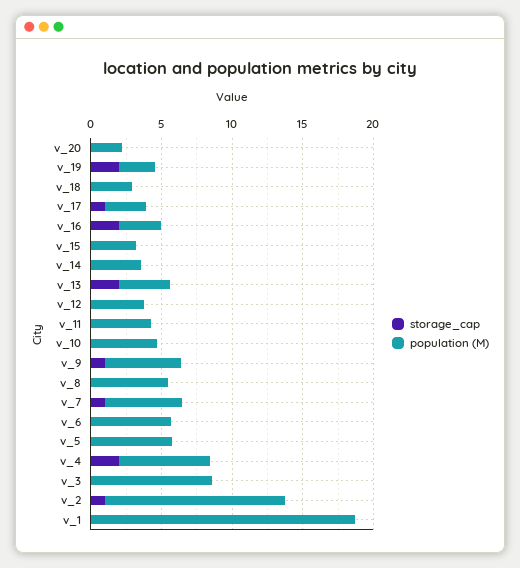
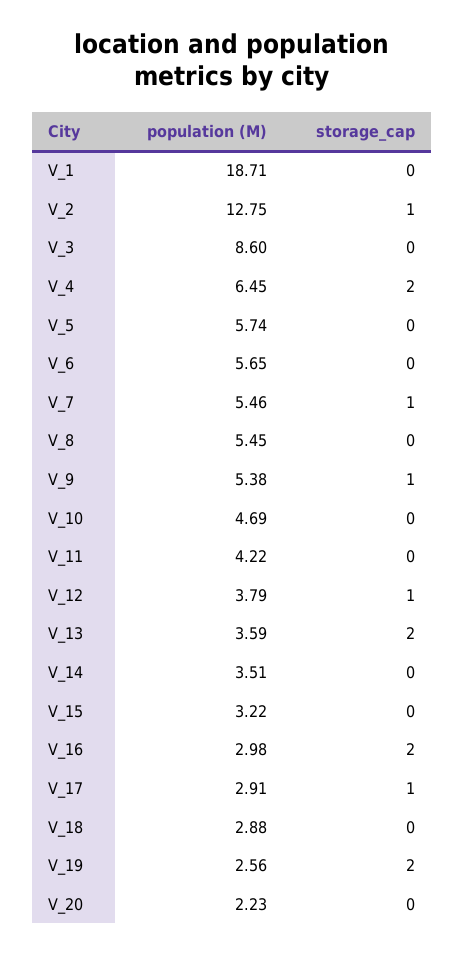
storage_cap, v_12: 0 -> 1

